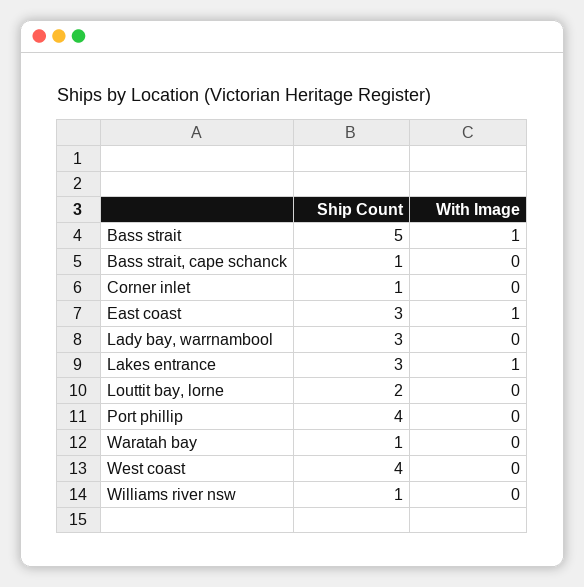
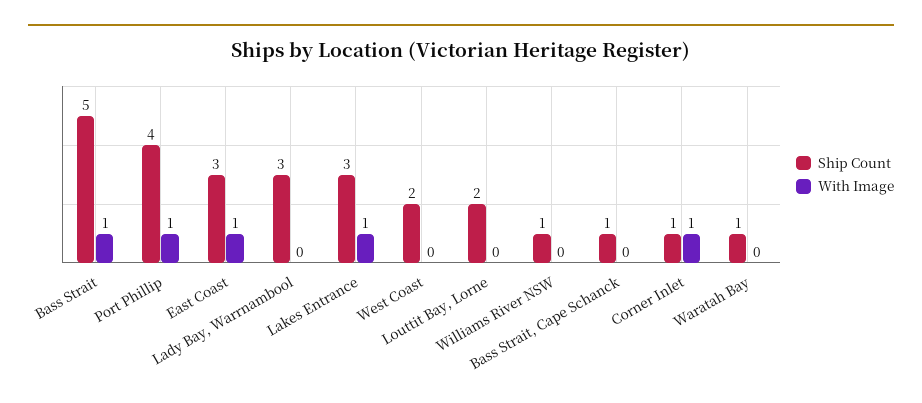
With Image, Corner inlet: 0 -> 1
With Image, Port phillip: 0 -> 1
Ship Count, West coast: 4 -> 2

